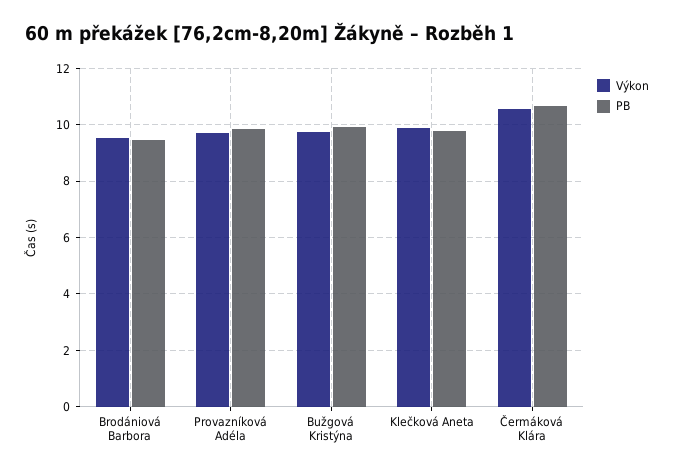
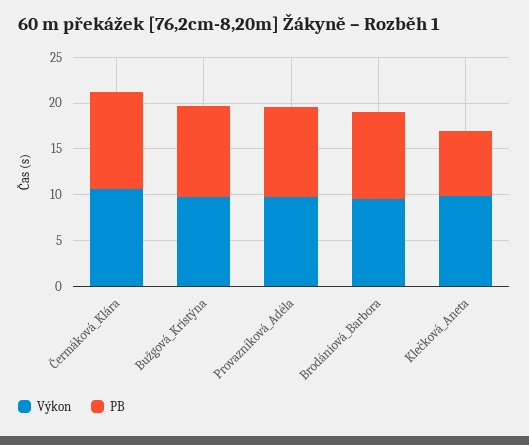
PB, Klečková Aneta: 9.75 -> 7

